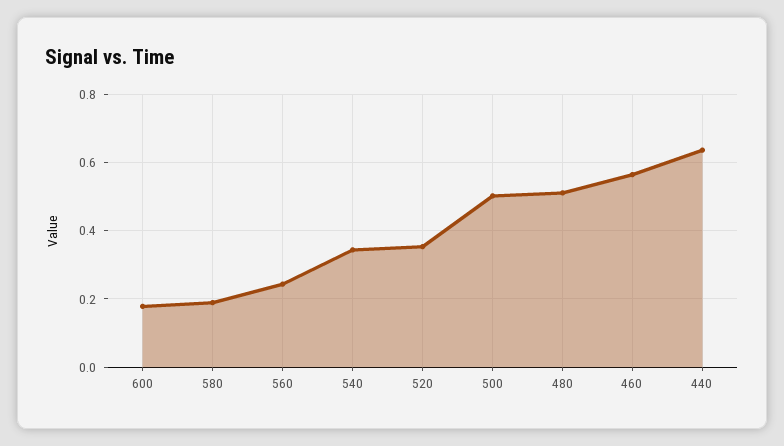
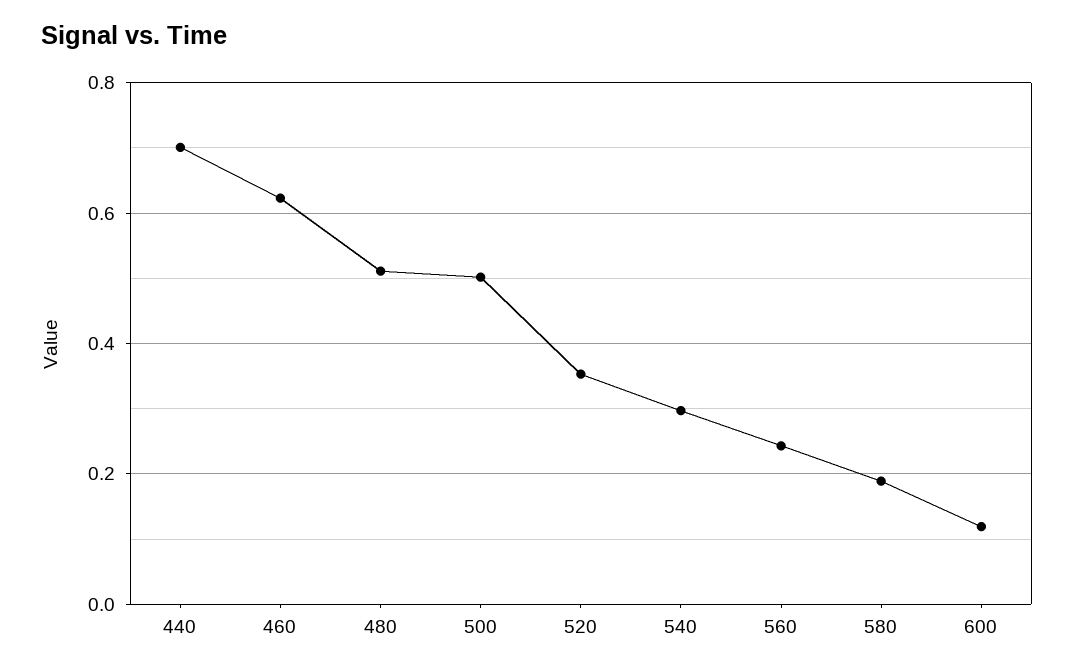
600: 0.18 -> 0.12
540: 0.34 -> 0.3
460: 0.56 -> 0.62
440: 0.64 -> 0.7

